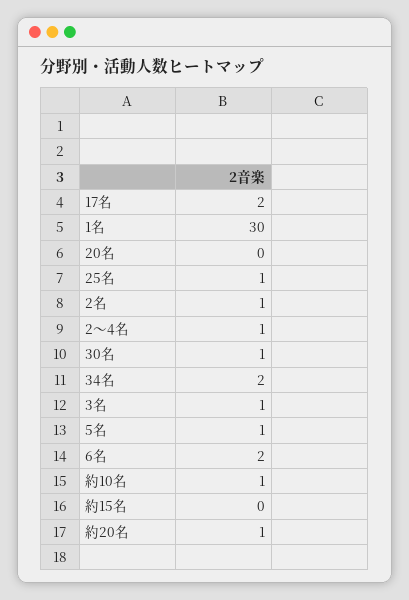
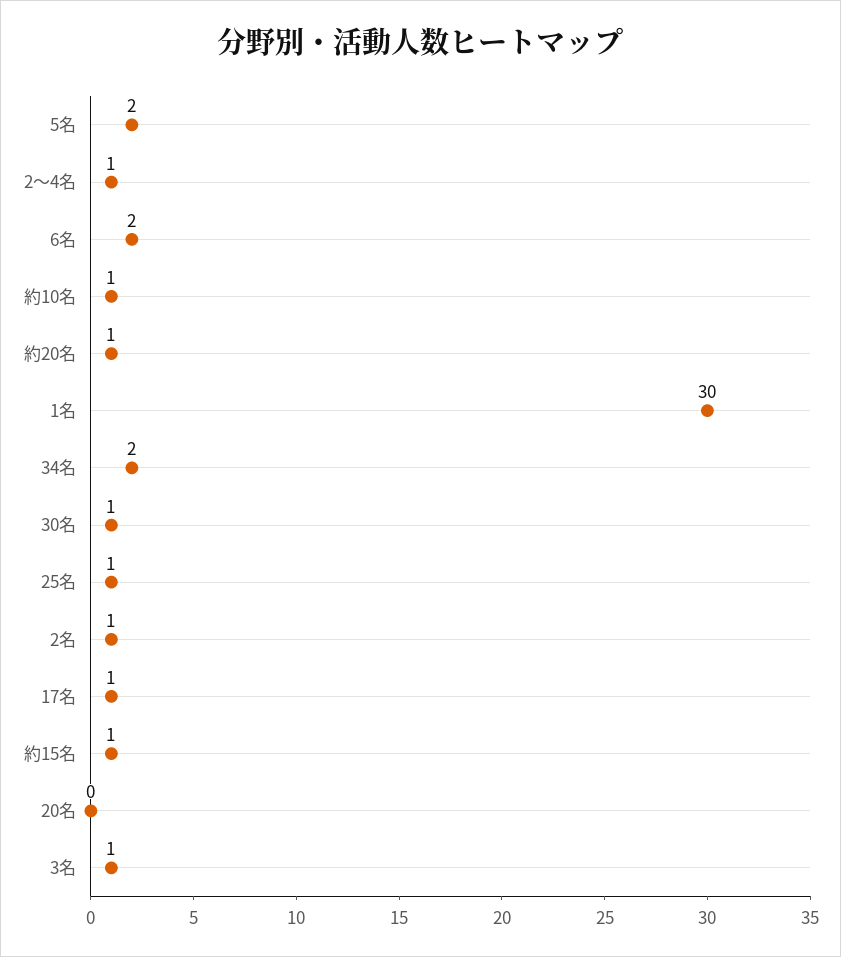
17名: 2 -> 1
5名: 1 -> 2
約15名: 0 -> 1

